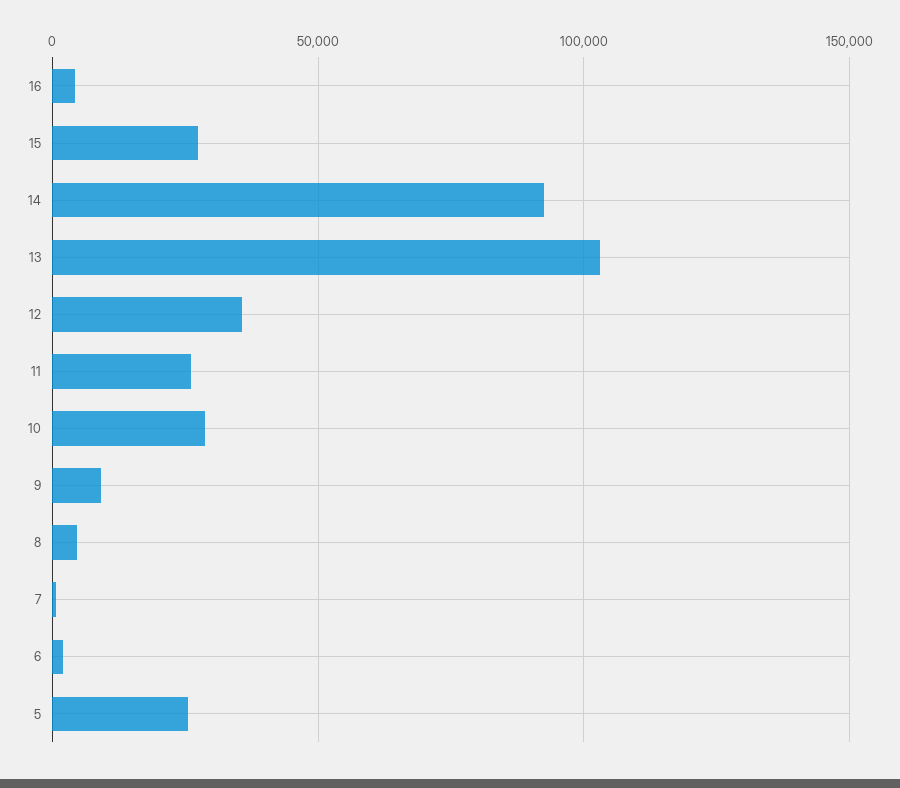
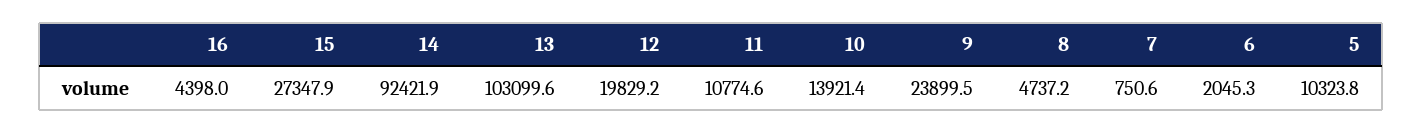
12: 35000 -> 19829.2
11: 25000 -> 10774.6
10: 30000 -> 13921.4
9: 10000 -> 23899.5
5: 25000 -> 10323.8

